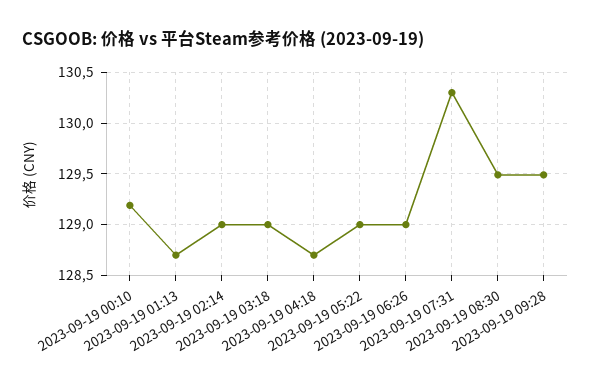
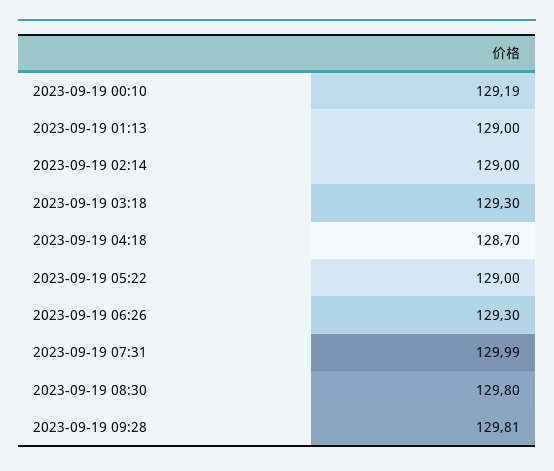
2023-09-19 01:13: 128.7 -> 129
2023-09-19 03:18: 129 -> 129.3
2023-09-19 06:26: 129 -> 129.3
2023-09-19 07:31: 130.3 -> 129.99
2023-09-19 08:30: 129.5 -> 129.8
2023-09-19 09:28: 129.5 -> 129.81

